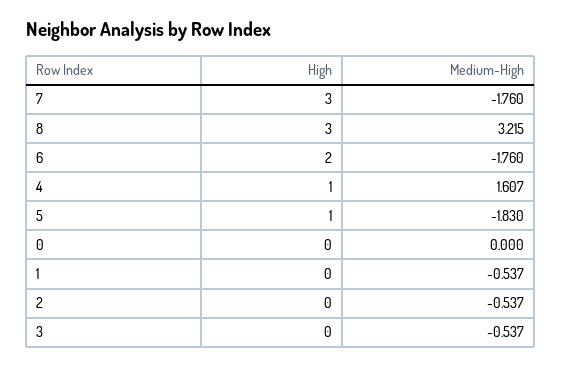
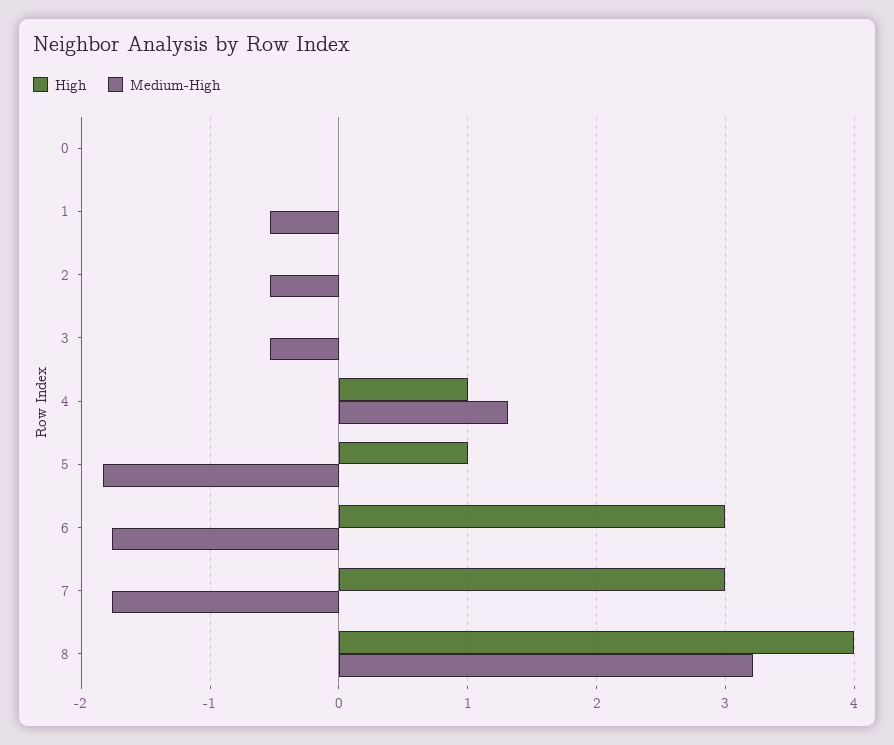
High, 8: 3 -> 4
High, 6: 2 -> 3
Medium-High, 4: 1.607 -> 1.3

